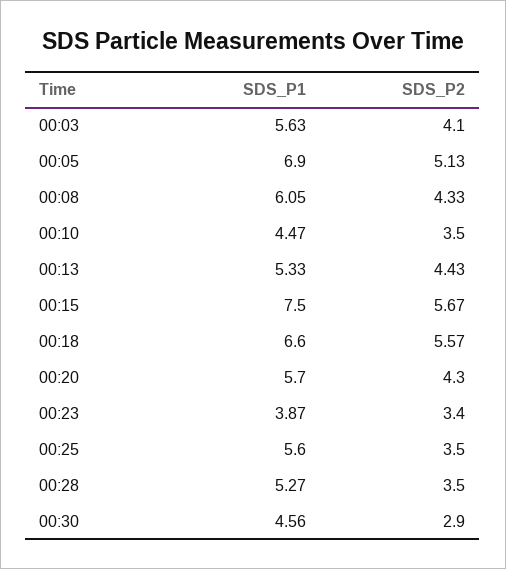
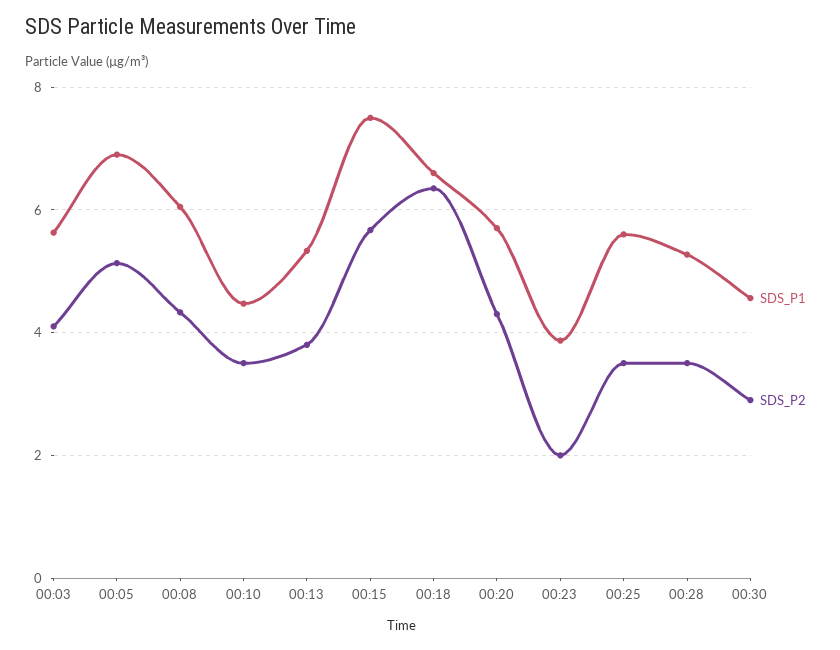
SDS_P2, 00:13: 4.43 -> 3.8
SDS_P2, 00:18: 5.57 -> 6.4
SDS_P2, 00:23: 3.4 -> 2

